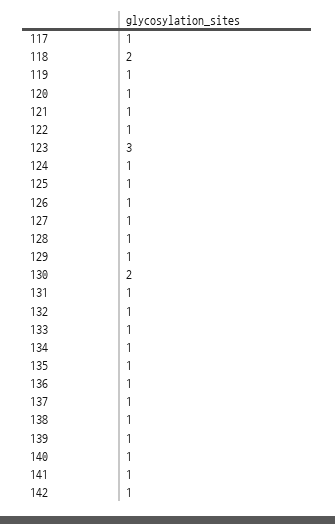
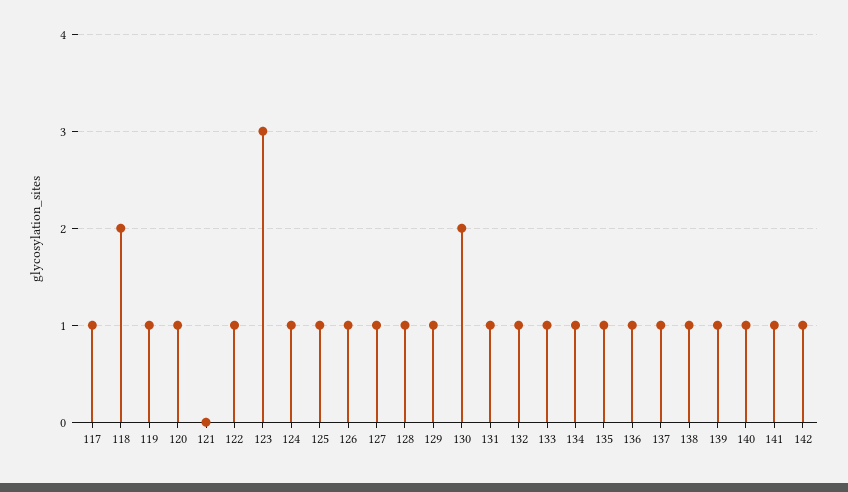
121: 1 -> 0

